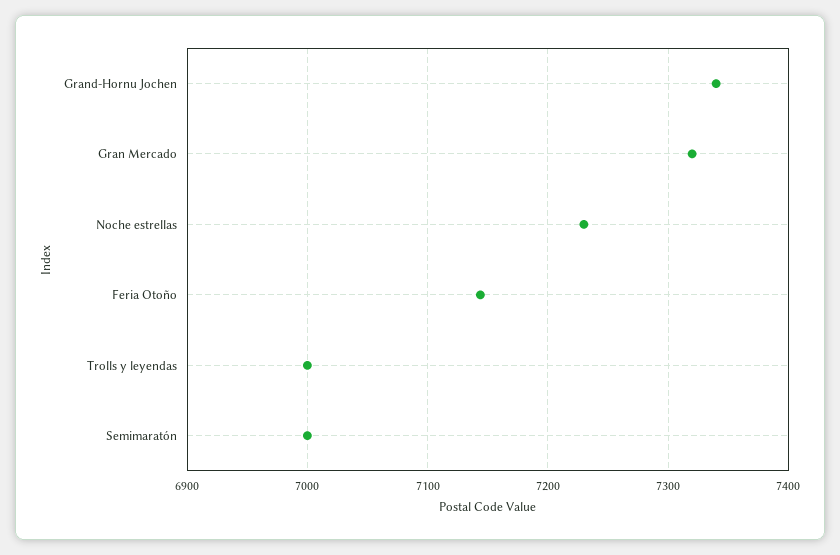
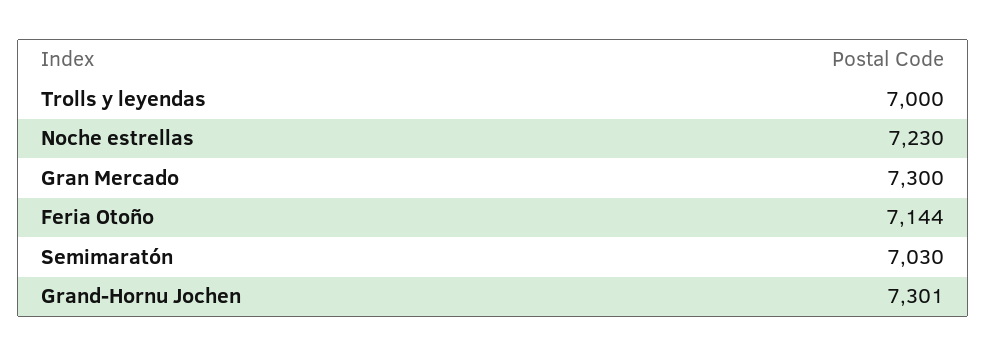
Grand-Hornu Jochen: 7340 -> 7301
Gran Mercado: 7320 -> 7300
Semimaratón: 7000 -> 7030

